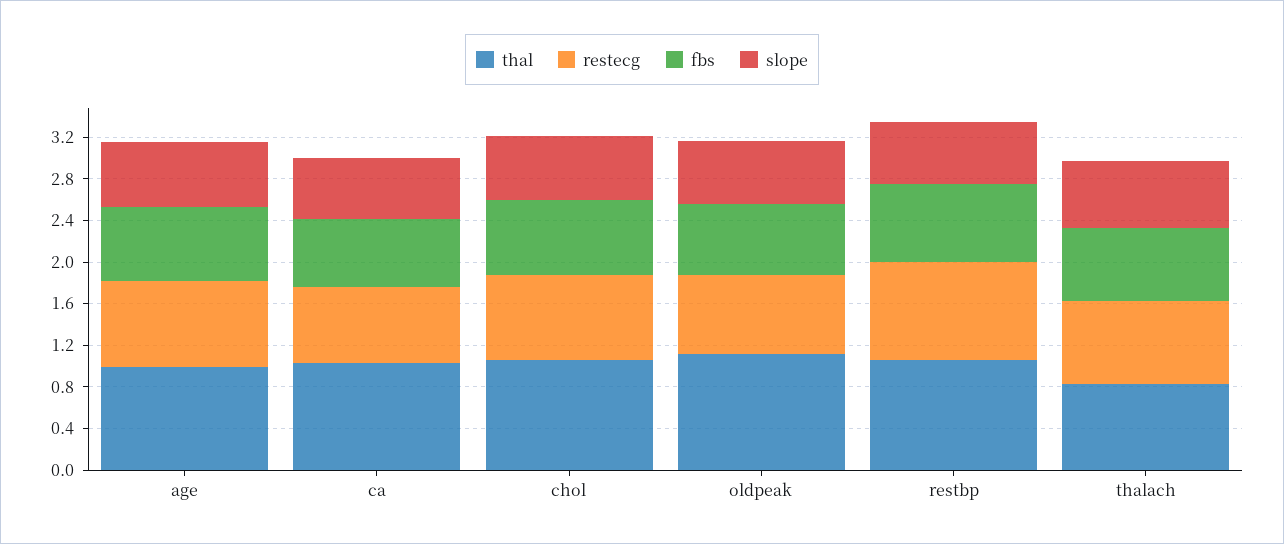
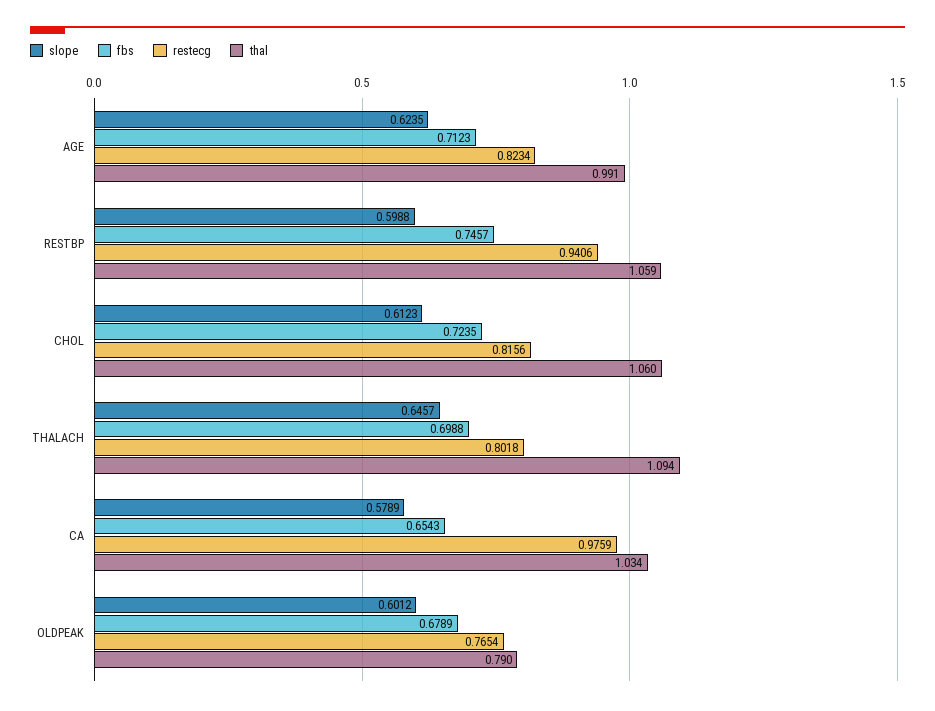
restecg, ca: 0.7 -> 0.9759
thal, oldpeak: 1.1 -> 0.79
thal, thalach: 0.8 -> 1.094

